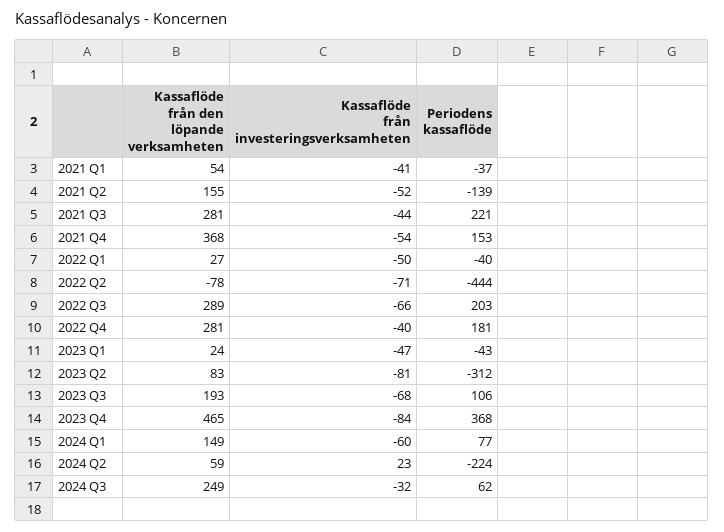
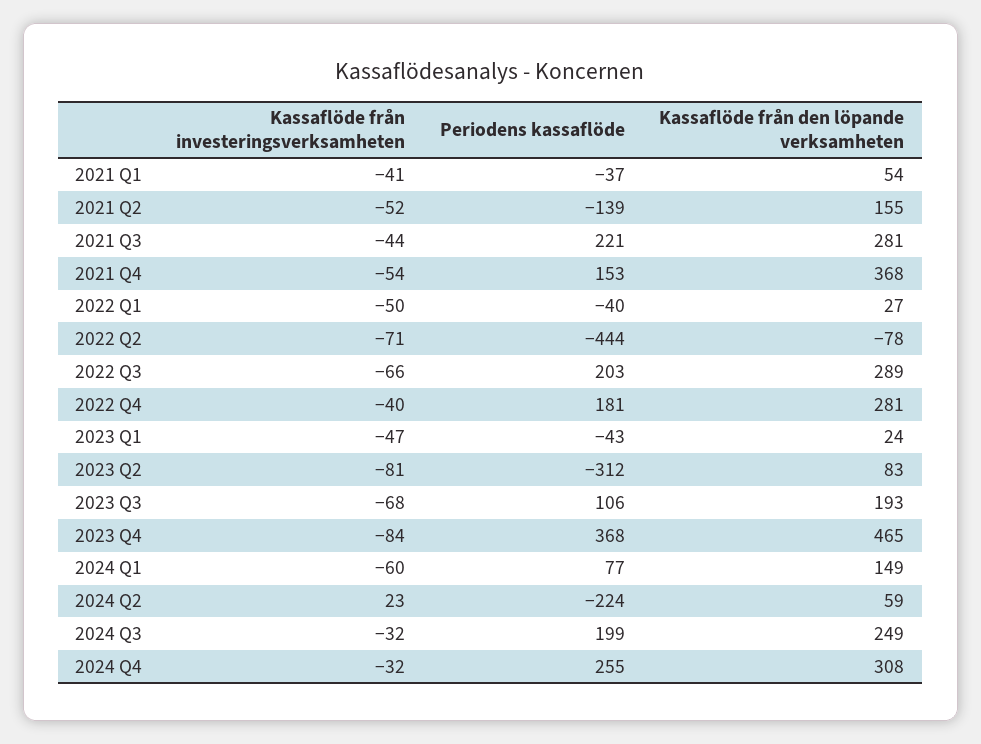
Periodens kassaflöde, 2024 Q3: 62 -> 199
Kassaflöde från investeringsverksamheten, 2024 Q4: none -> -32
Periodens kassaflöde, 2024 Q4: none -> 255
Kassaflöde från den löpande verksamheten, 2024 Q4: none -> 308

